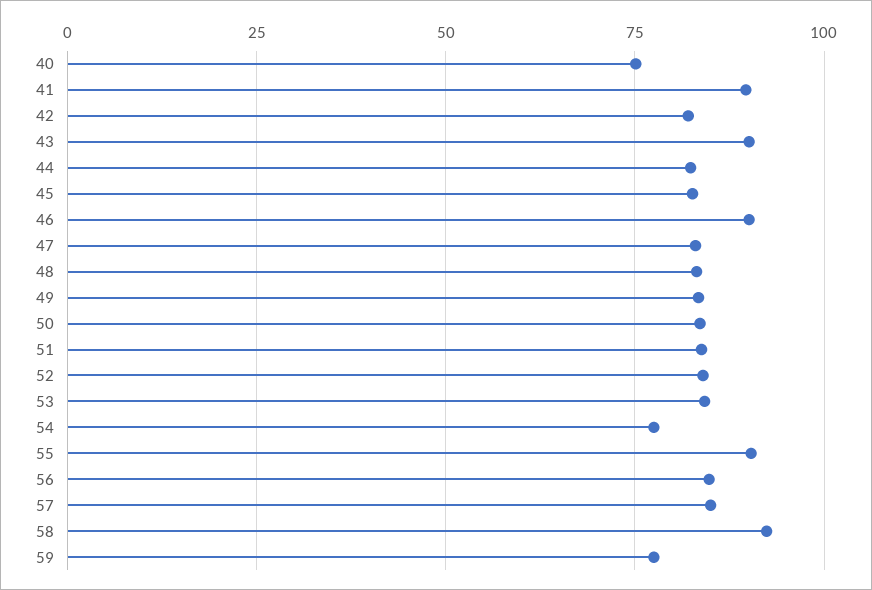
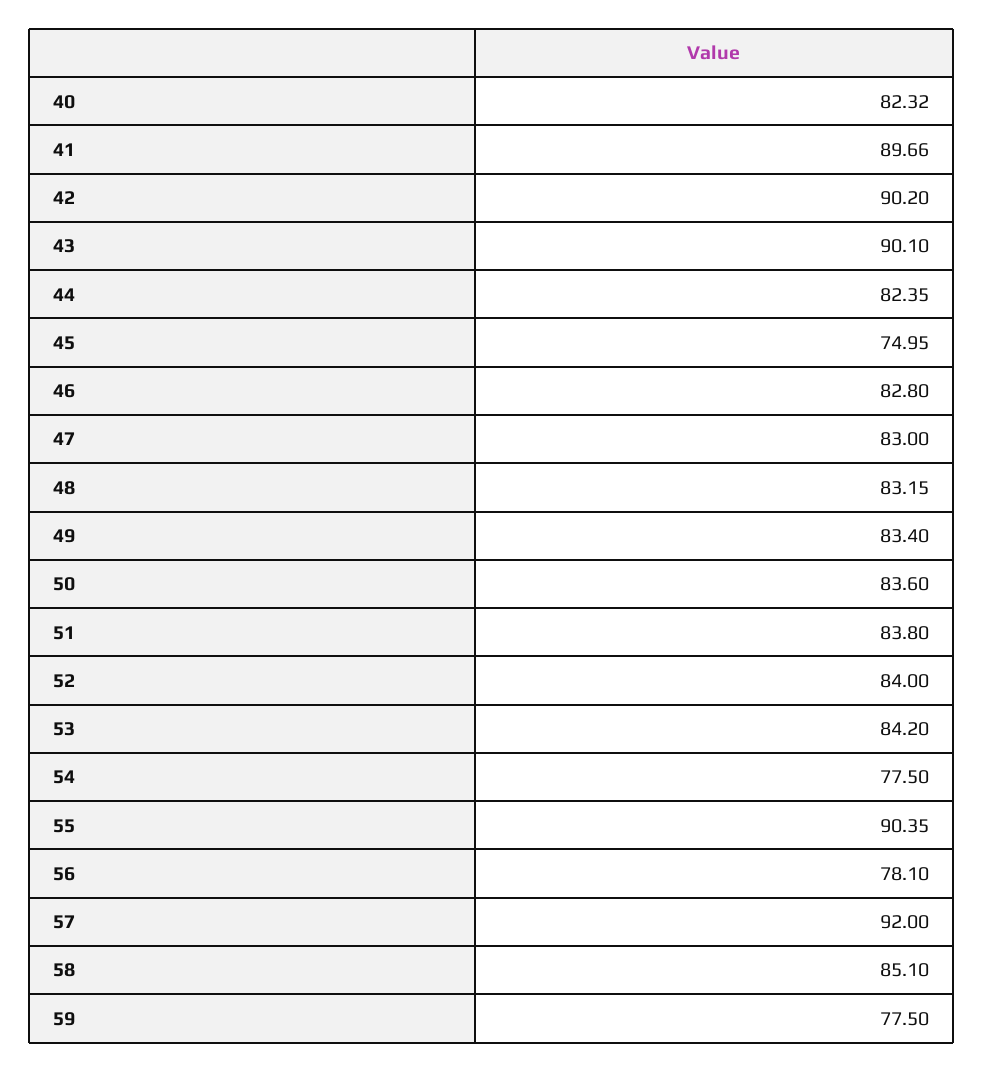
40: 75 -> 82.32
42: 82.5 -> 90.2
45: 82.5 -> 74.95
46: 90 -> 82.8
56: 85 -> 78.1
57: 85 -> 92
58: 92.5 -> 85.1

